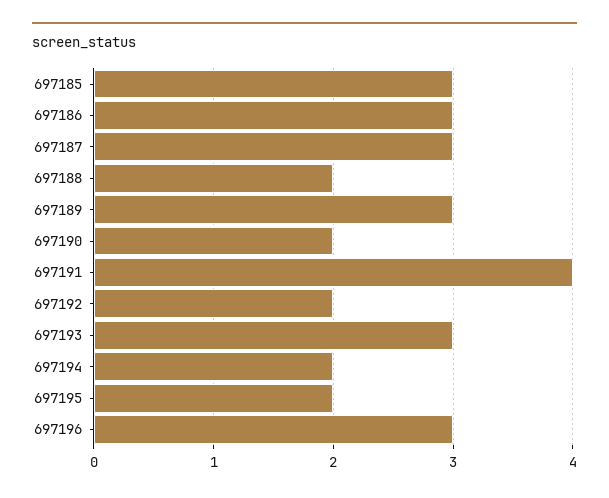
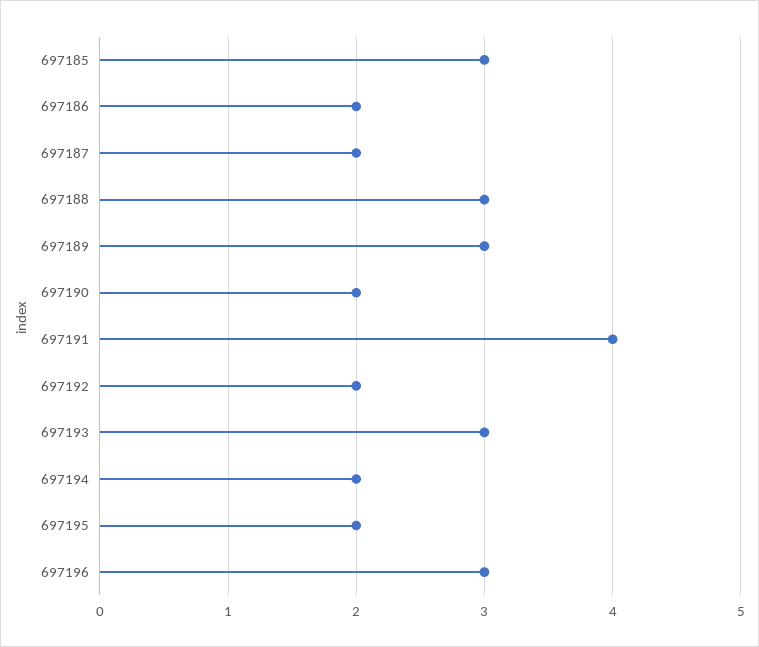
697186: 3 -> 2
697187: 3 -> 2
697188: 2 -> 3

